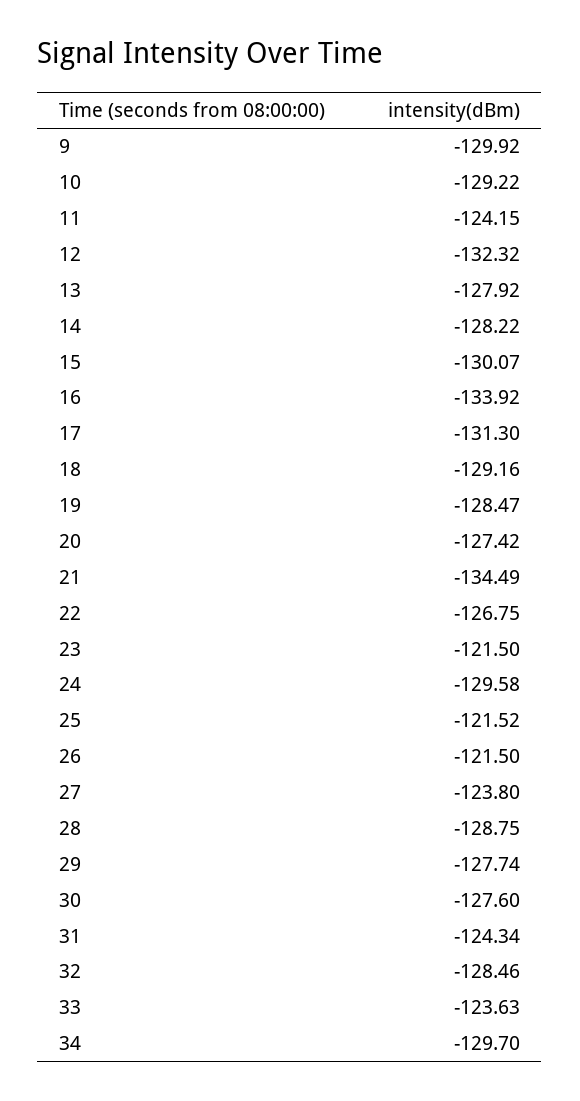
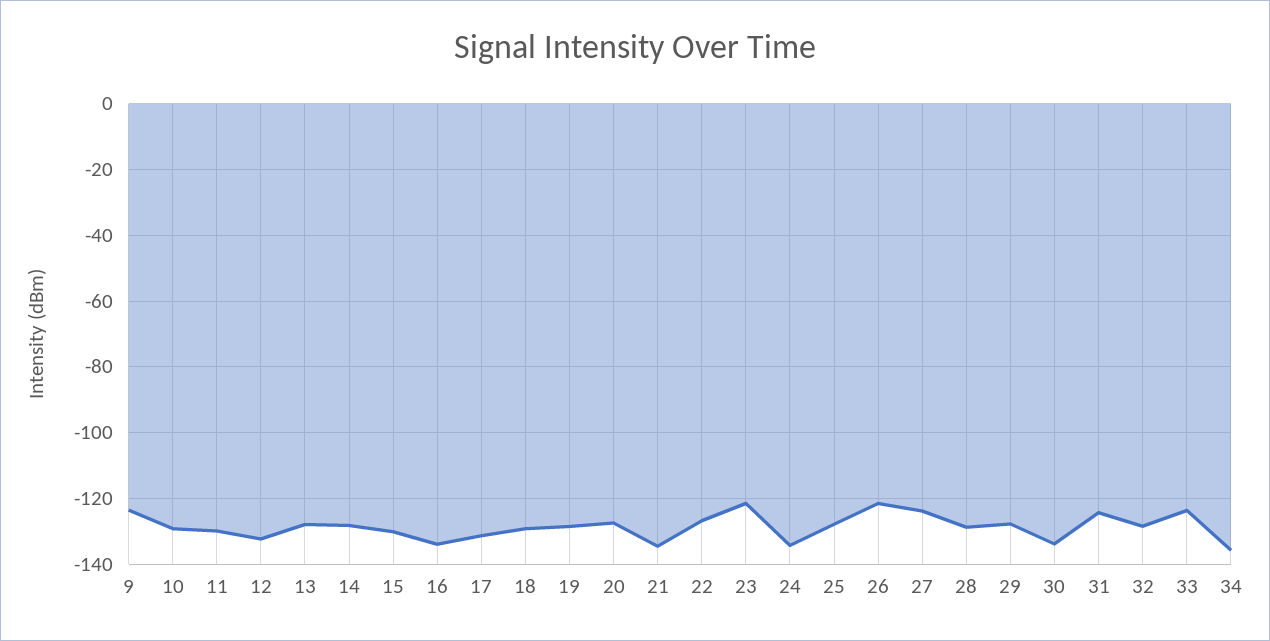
9: -129.92 -> -124
11: -124.15 -> -130
24: -129.58 -> -134
25: -121.52 -> -128
30: -127.6 -> -134
34: -129.7 -> -136

